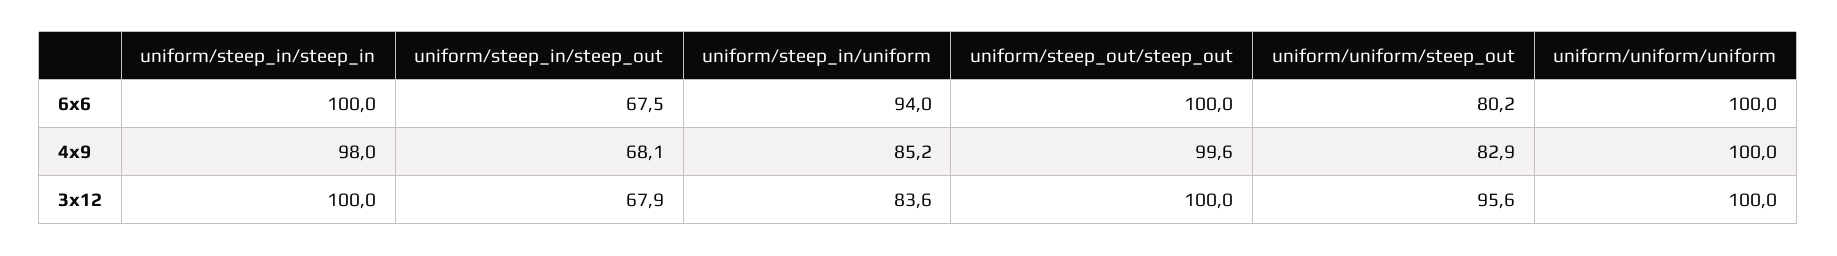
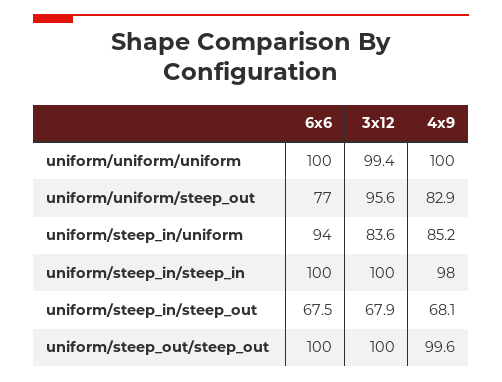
uniform/uniform/steep_out, 6x6: 80.2 -> 77
uniform/uniform/uniform, 3x12: 100 -> 99.4

